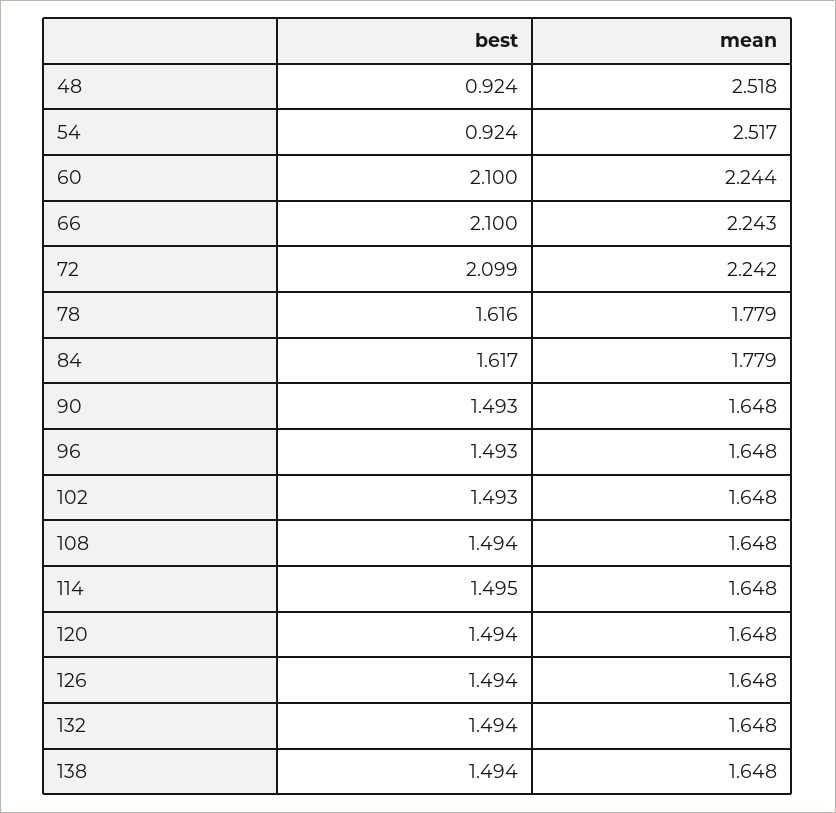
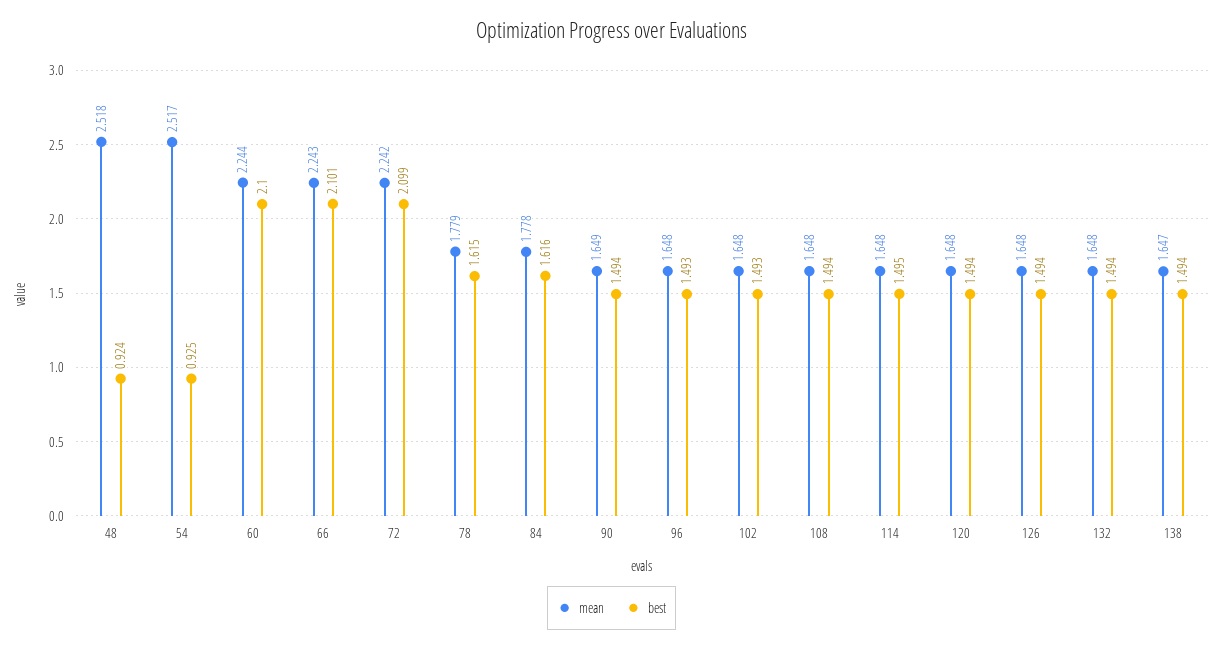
best, 54: 0.924 -> 0.925
best, 66: 2.1 -> 2.101
best, 78: 1.616 -> 1.615
best, 84: 1.617 -> 1.616
mean, 84: 1.779 -> 1.778
best, 90: 1.493 -> 1.494
mean, 90: 1.648 -> 1.649
mean, 138: 1.648 -> 1.647

